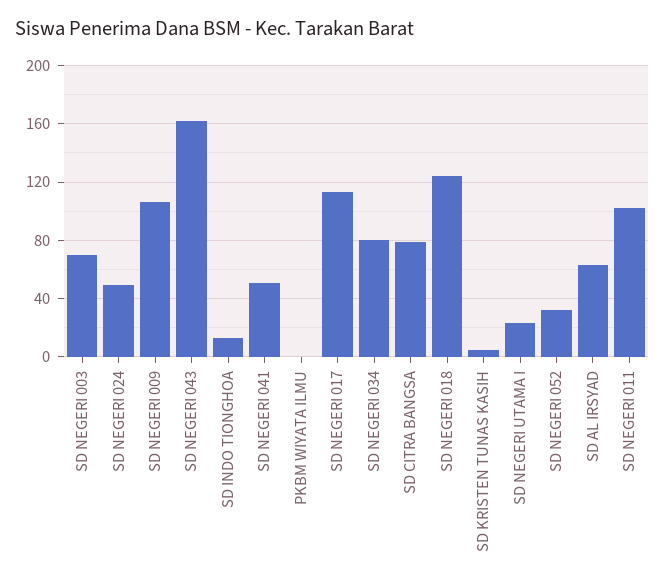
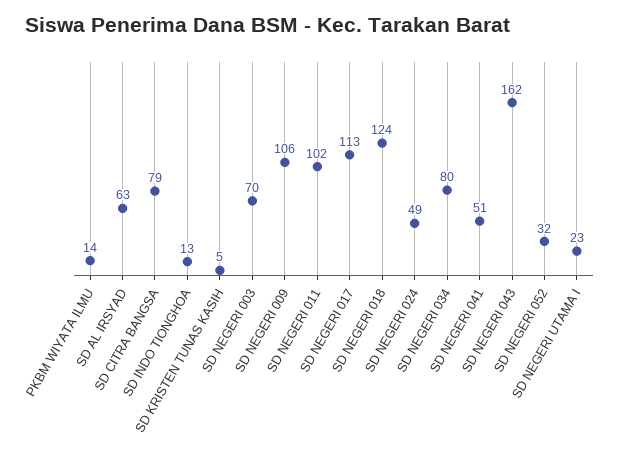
PKBM WIYATA ILMU: 0 -> 14

